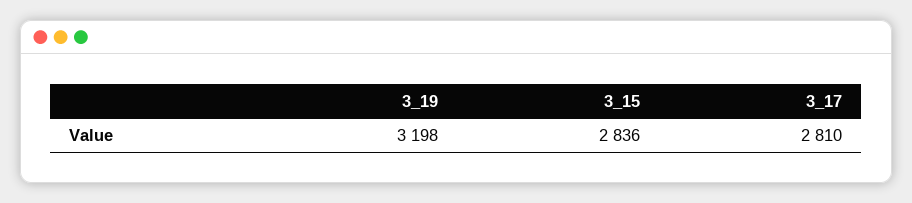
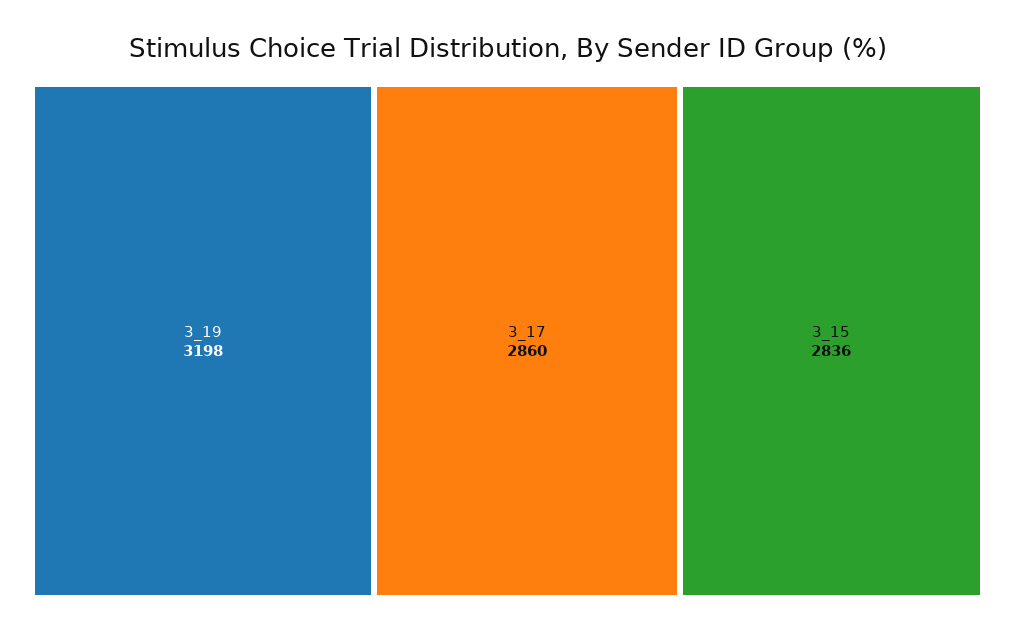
3_17: 2810 -> 2860

